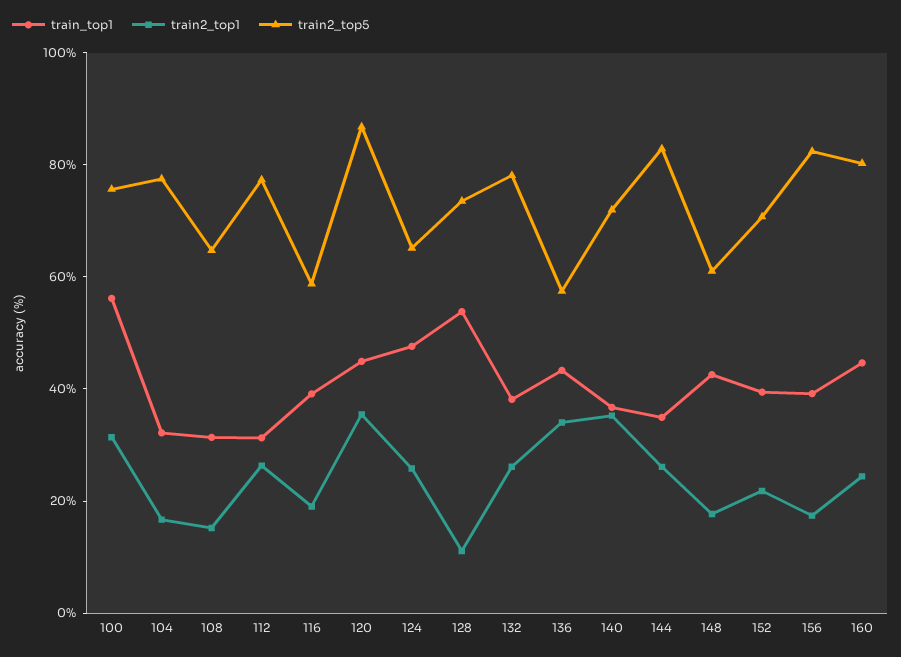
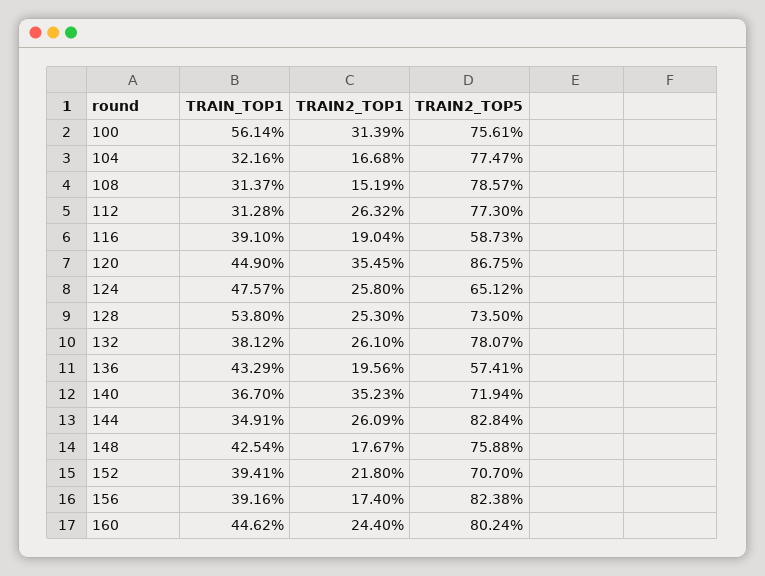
train2_top5, 108: 65 -> 78.57
train2_top1, 128: 10 -> 25.3
train2_top1, 136: 35 -> 19.56
train2_top5, 148: 60 -> 75.88

